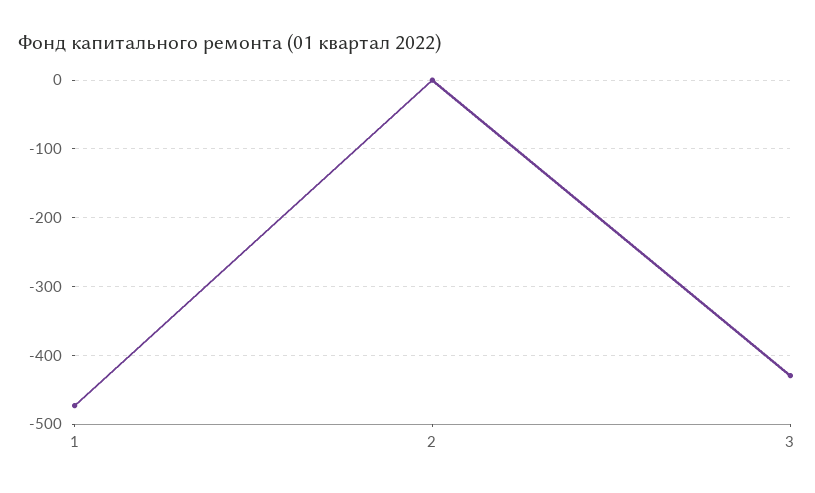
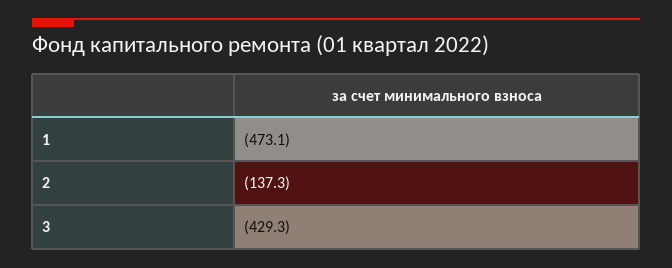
2: 0 -> -137.3

